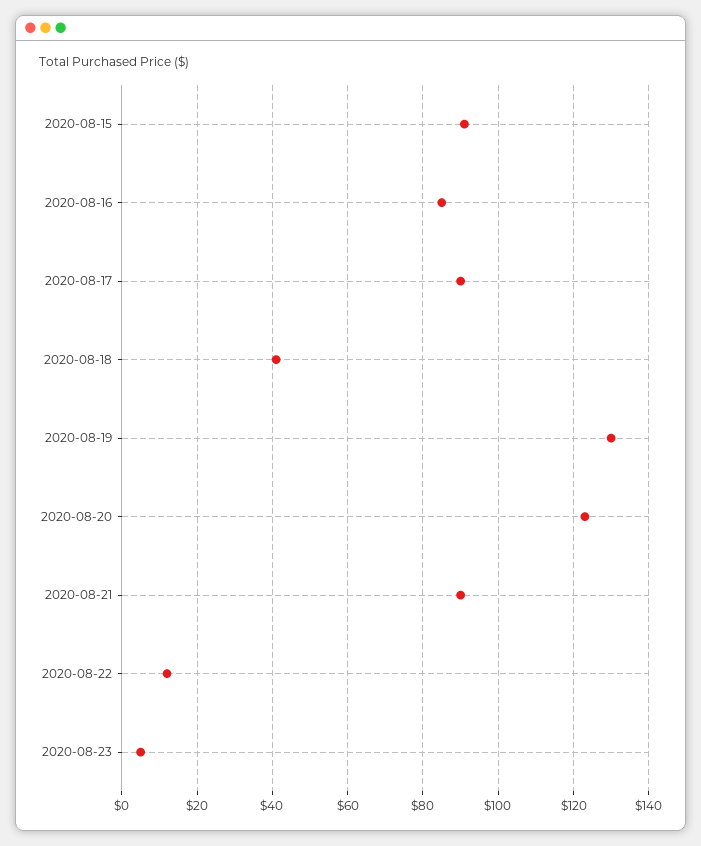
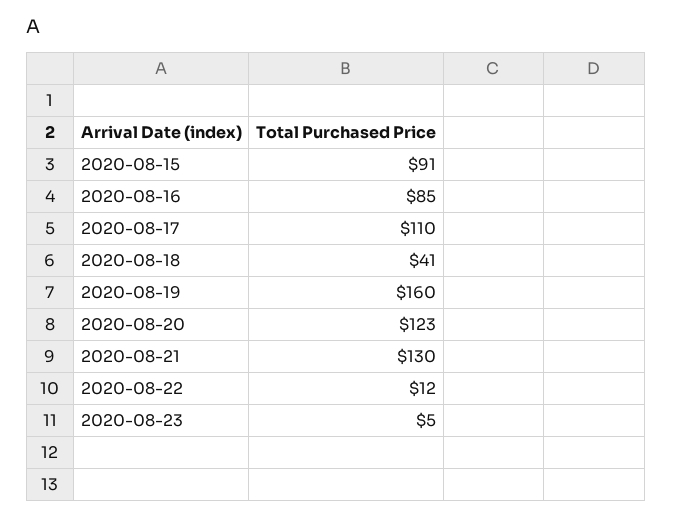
2020-08-17: 90 -> 110
2020-08-19: 130 -> 160
2020-08-21: 90 -> 130

